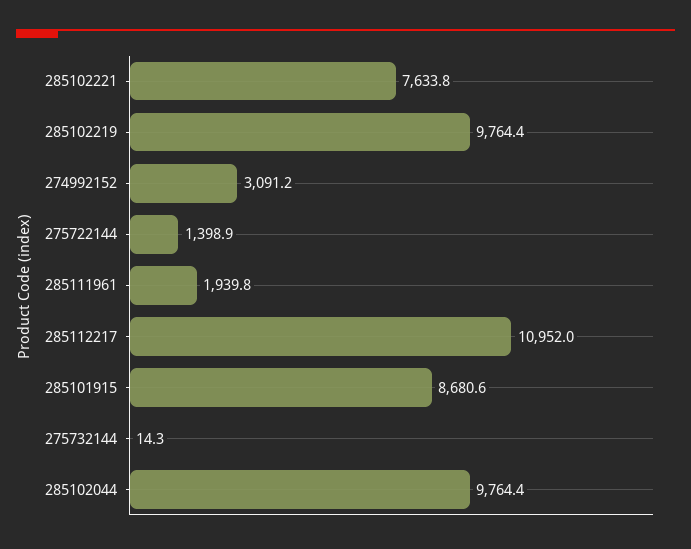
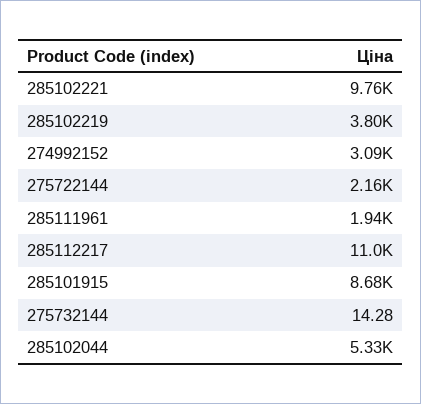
285102221: 7633.8 -> 9760
285102219: 9764.4 -> 3800
275722144: 1398.9 -> 2160
285102044: 9764.4 -> 5330

